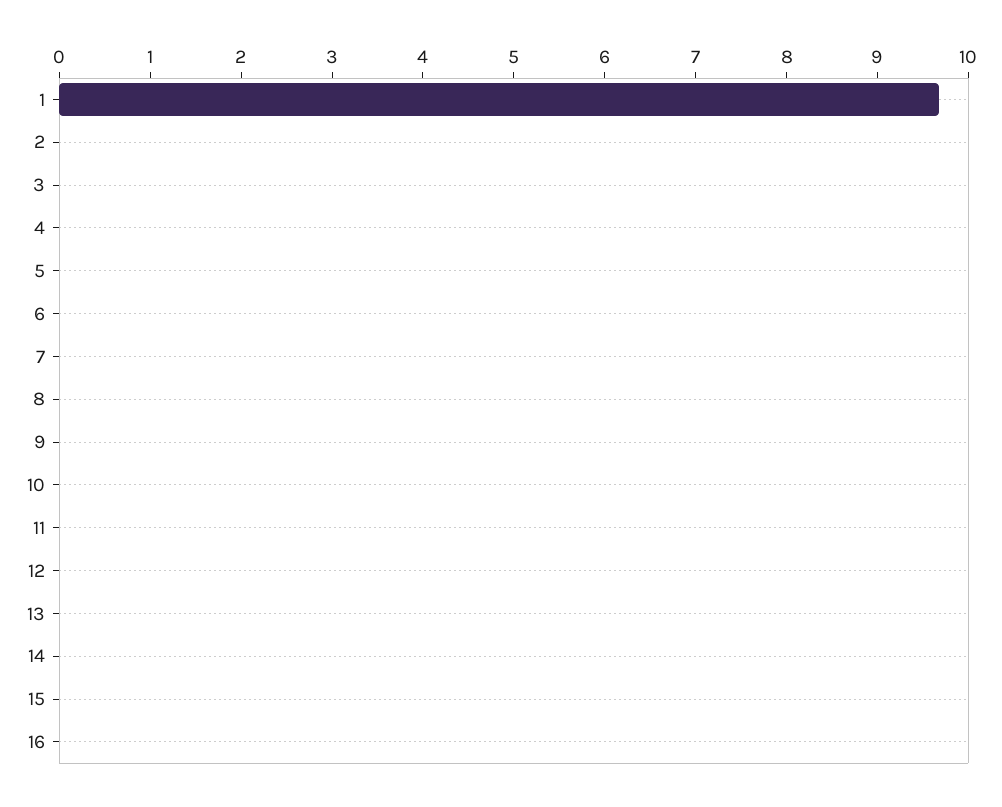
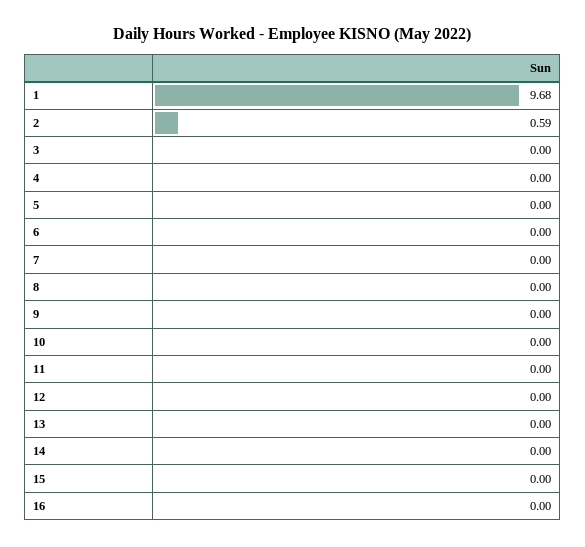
2: 0 -> 0.59

